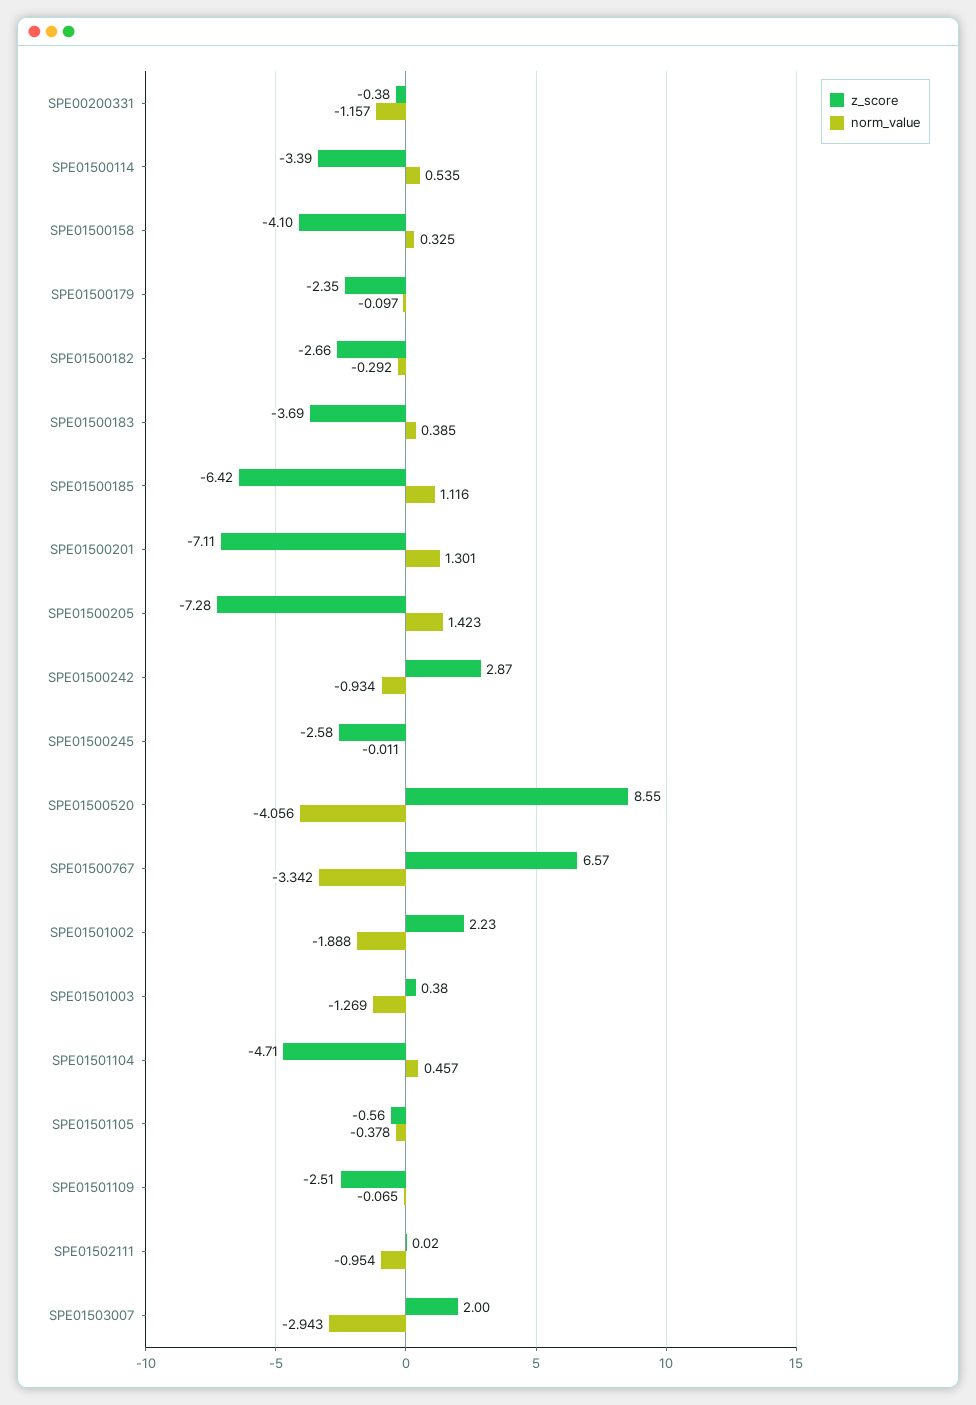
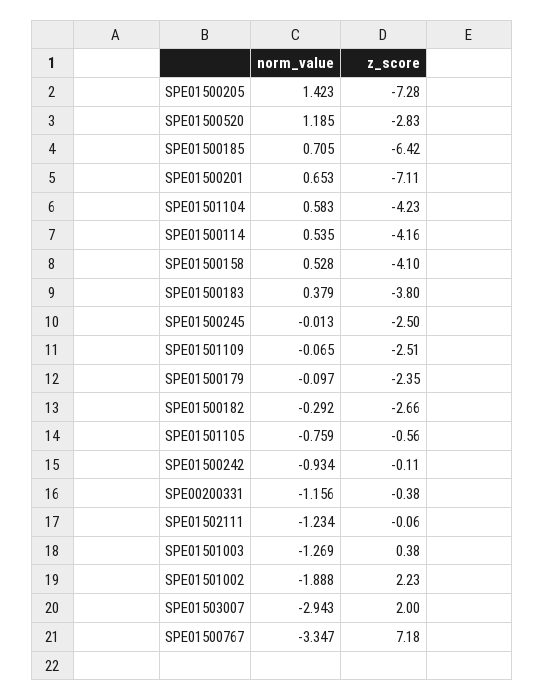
norm_value, SPE00200331: -1.157 -> -1.156
z_score, SPE01500114: -3.39 -> -4.16
norm_value, SPE01500158: 0.325 -> 0.528
z_score, SPE01500183: -3.69 -> -3.8
norm_value, SPE01500183: 0.385 -> 0.379
norm_value, SPE01500185: 1.116 -> 0.705
norm_value, SPE01500201: 1.301 -> 0.653
z_score, SPE01500242: 2.87 -> -0.11
z_score, SPE01500245: -2.58 -> -2.5
norm_value, SPE01500245: -0.011 -> -0.013
z_score, SPE01500520: 8.55 -> -2.83
norm_value, SPE01500520: -4.056 -> 1.185
z_score, SPE01500767: 6.57 -> 7.18
norm_value, SPE01500767: -3.342 -> -3.347
z_score, SPE01501104: -4.71 -> -4.23
norm_value, SPE01501104: 0.457 -> 0.583
norm_value, SPE01501105: -0.378 -> -0.759
z_score, SPE01502111: 0.02 -> -0.06
norm_value, SPE01502111: -0.954 -> -1.234

